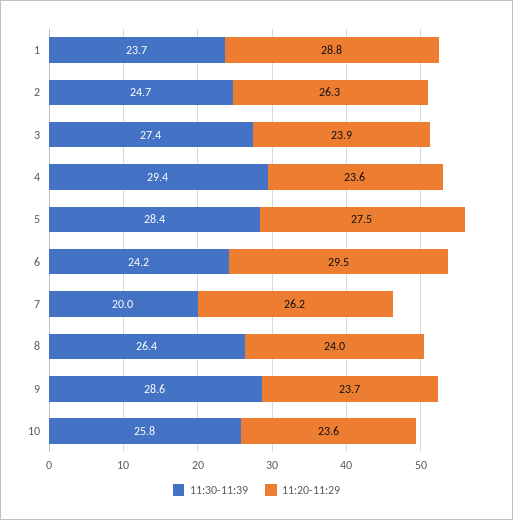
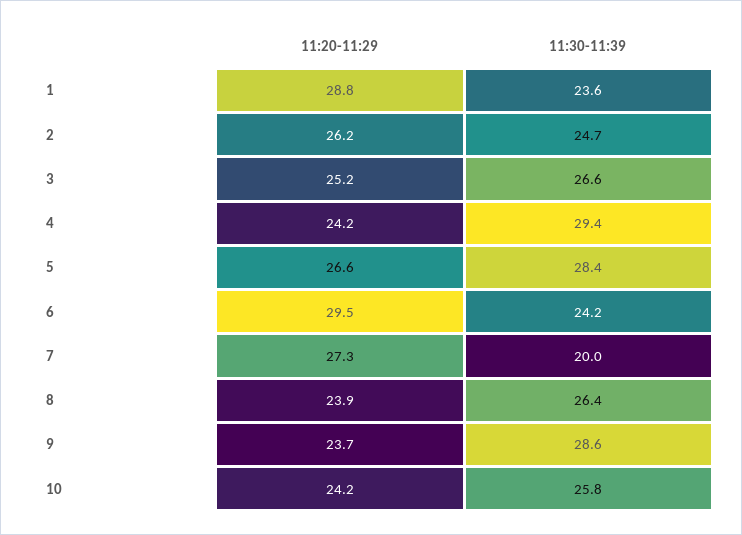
11:30-11:39, 1: 23.7 -> 23.6
11:20-11:29, 2: 26.3 -> 26.2
11:30-11:39, 3: 27.4 -> 26.6
11:20-11:29, 3: 23.9 -> 25.2
11:20-11:29, 4: 23.6 -> 24.2
11:20-11:29, 5: 27.5 -> 26.6
11:20-11:29, 7: 26.2 -> 27.3
11:20-11:29, 8: 24 -> 23.9
11:20-11:29, 10: 23.6 -> 24.2

